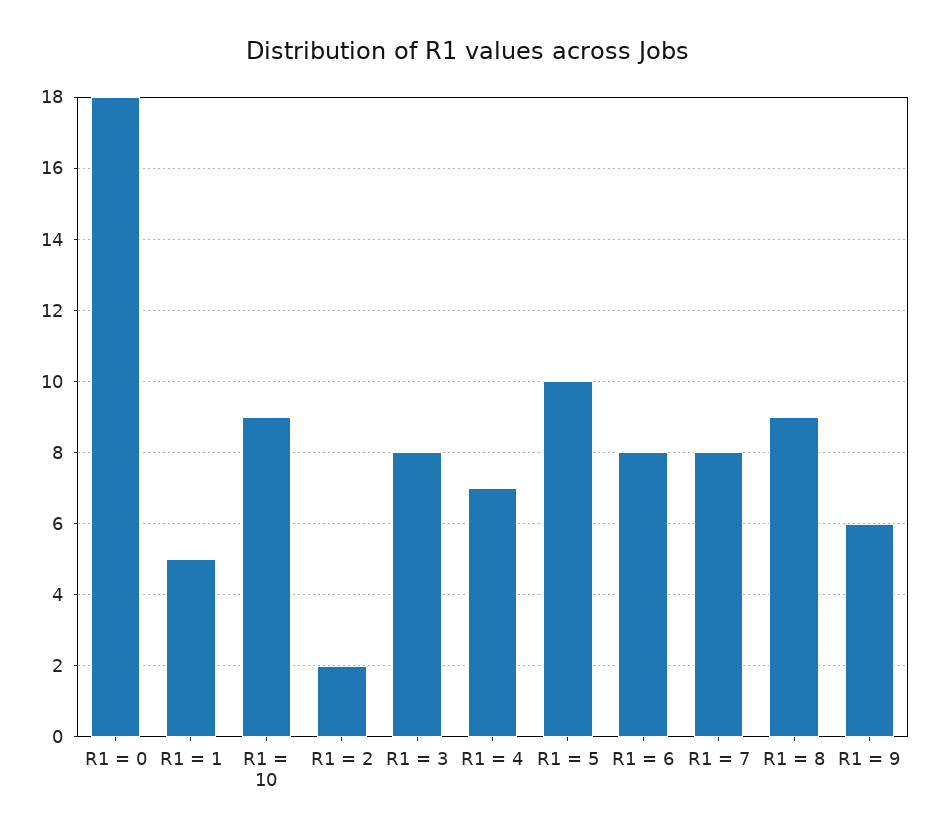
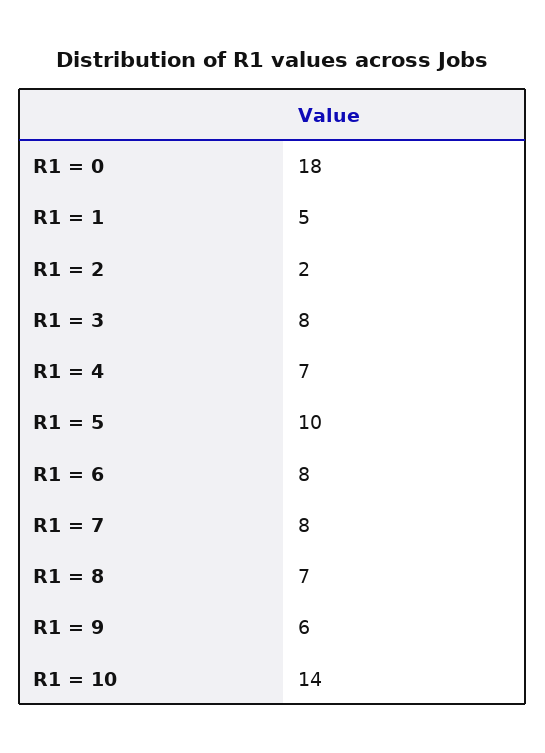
R1 = 10: 9 -> 14
R1 = 8: 9 -> 7

